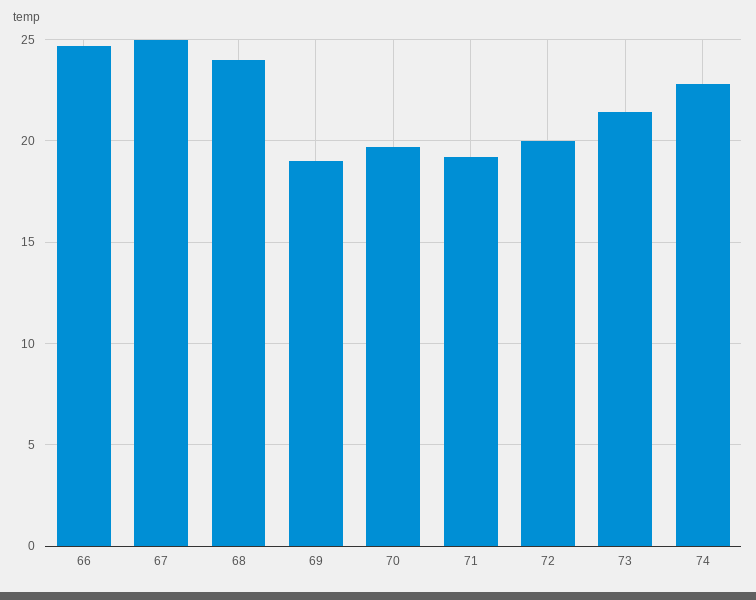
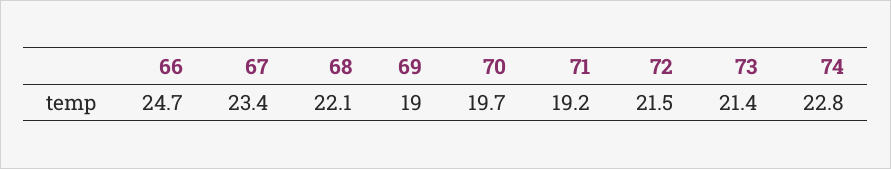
67: 25 -> 23.4
68: 24 -> 22.1
72: 20 -> 21.5

